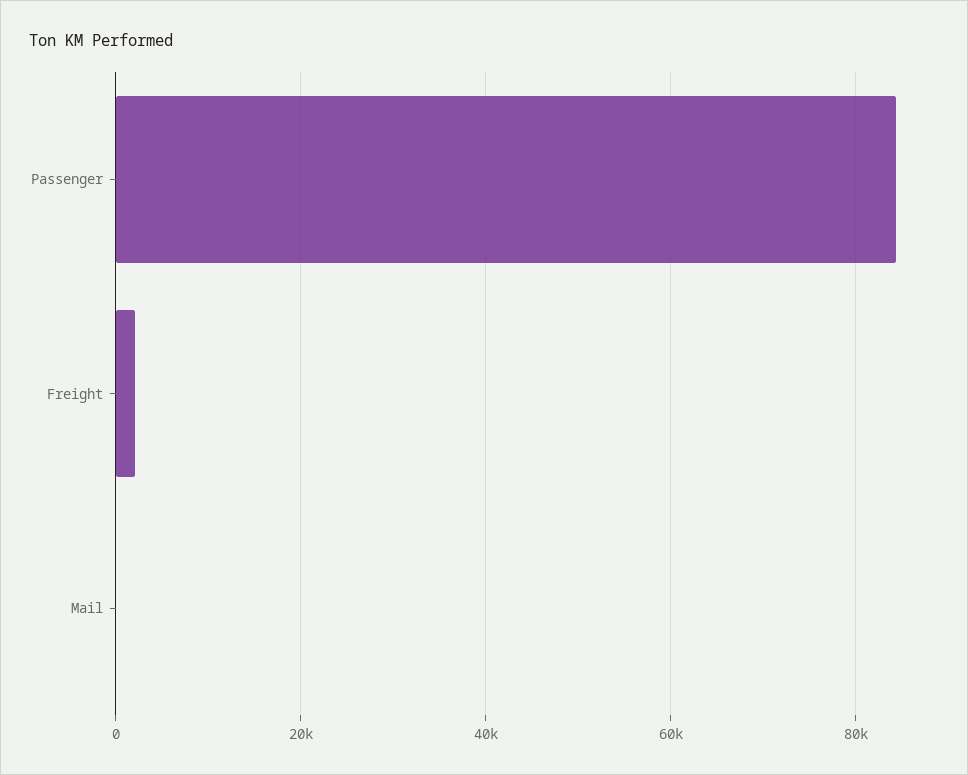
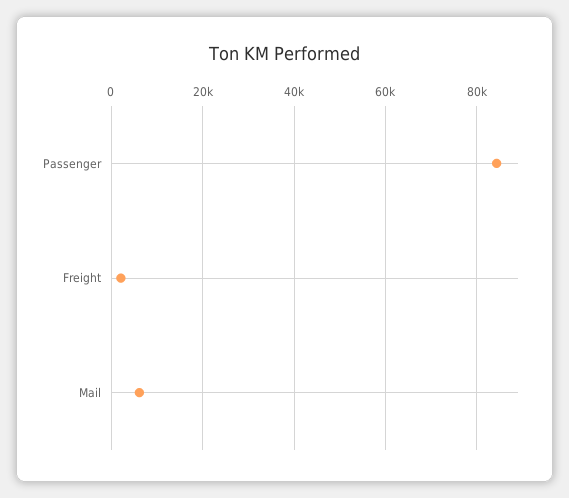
Mail: 0 -> 6000

